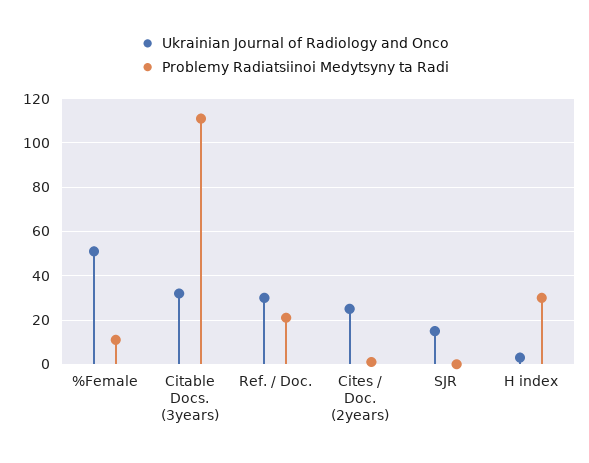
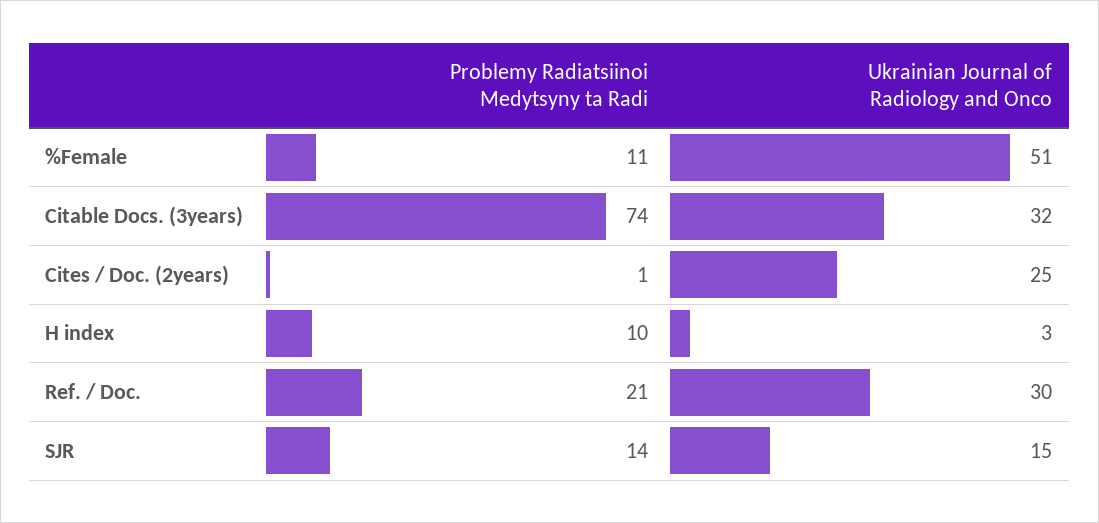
Problemy Radiatsiinoi Medytsyny ta Radi, Citable Docs. (3years): 110 -> 74
Problemy Radiatsiinoi Medytsyny ta Radi, SJR: 0 -> 14
Problemy Radiatsiinoi Medytsyny ta Radi, H index: 30 -> 10

